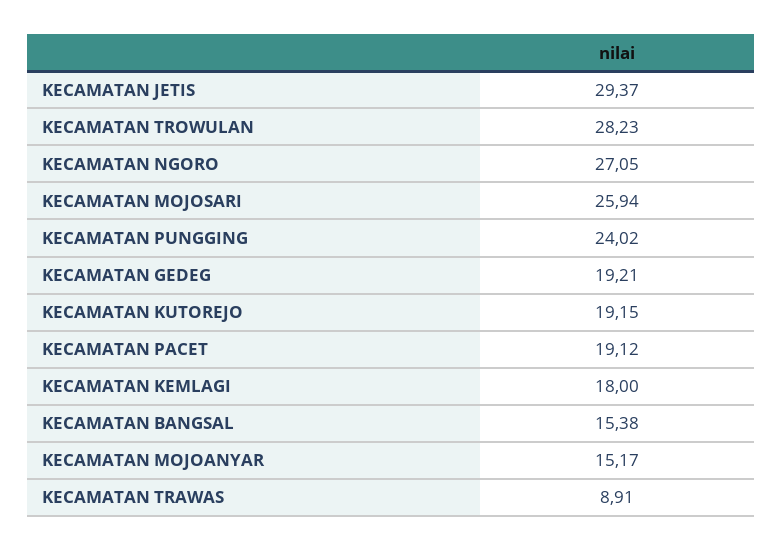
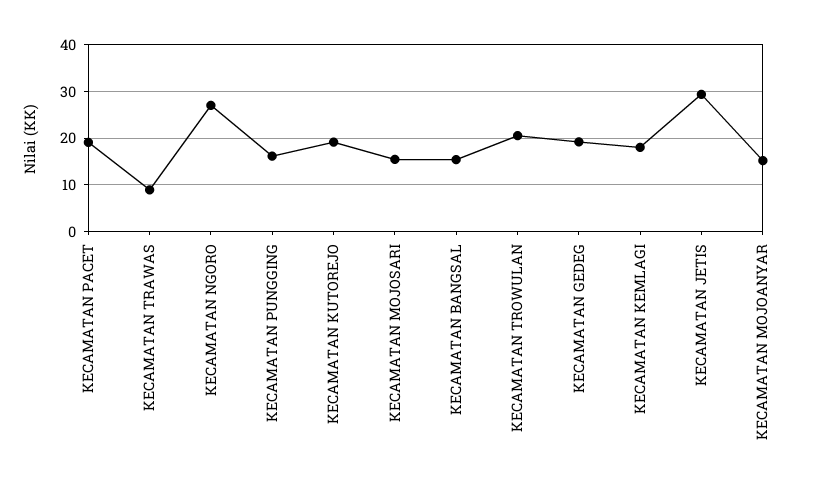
KECAMATAN TROWULAN: 28.23 -> 20
KECAMATAN MOJOSARI: 25.94 -> 16
KECAMATAN PUNGGING: 24.02 -> 16

